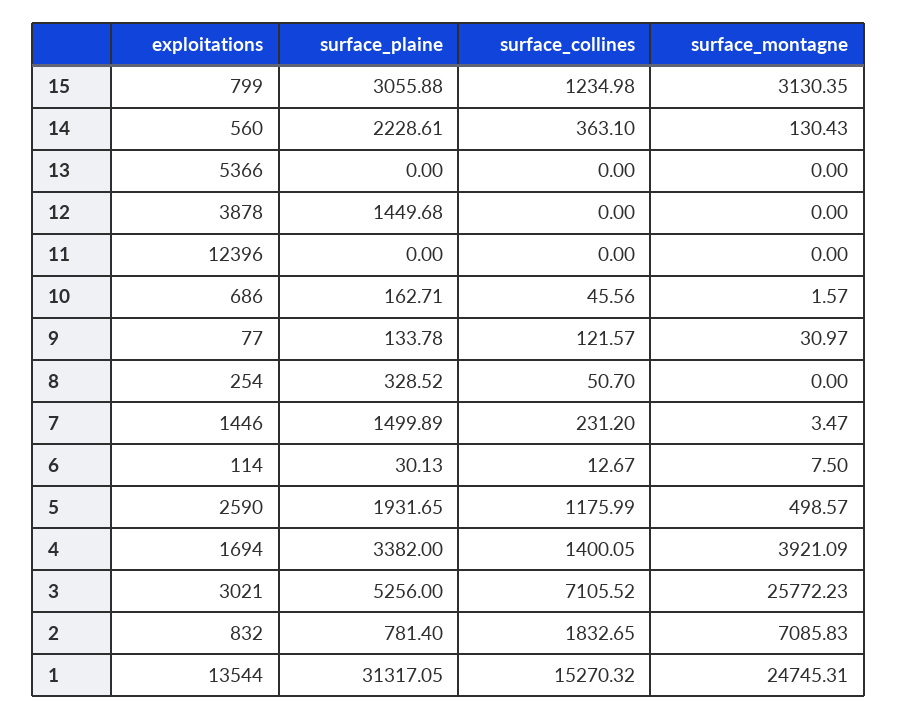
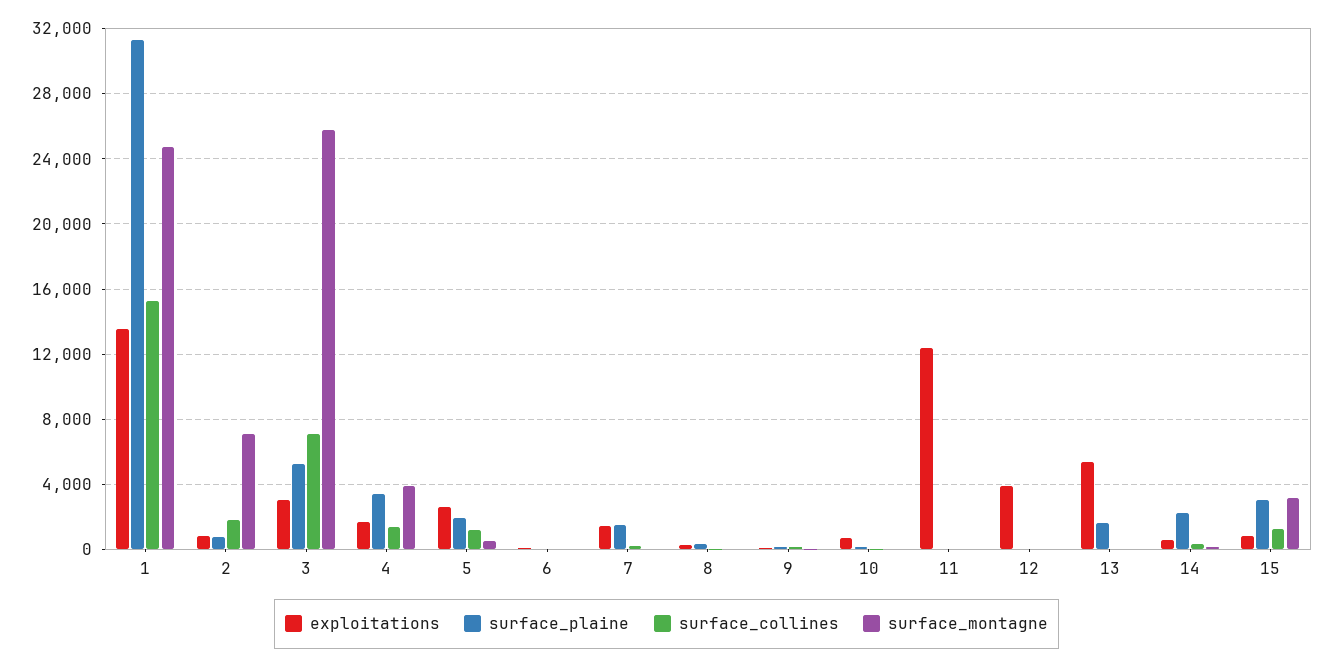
surface_plaine, 13: 0 -> 1500
surface_plaine, 12: 1449.68 -> 0

